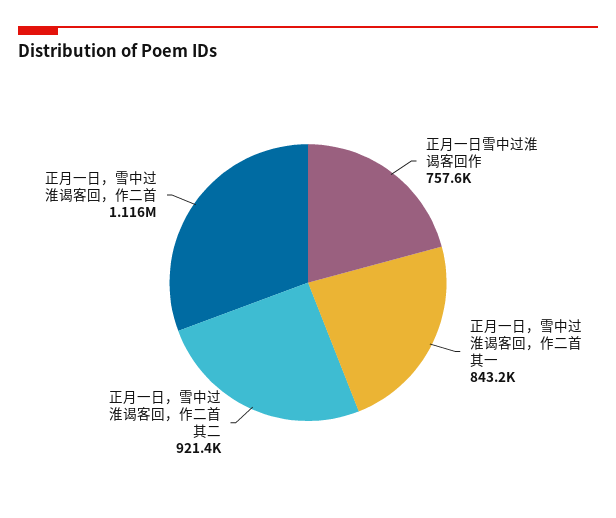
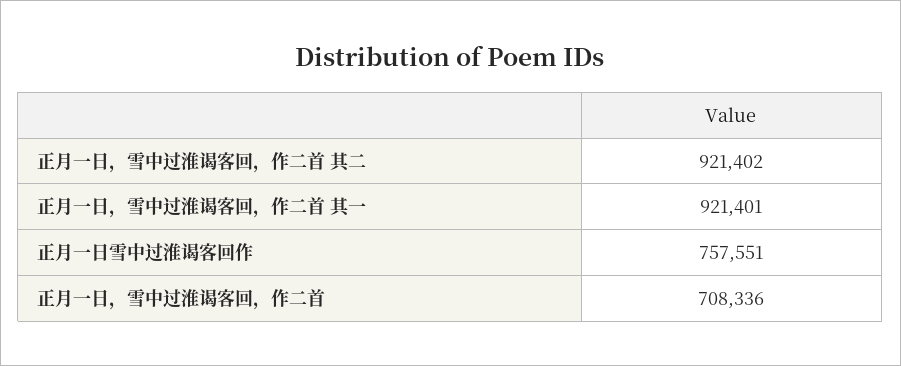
正月一日，雪中过淮谒客回，作二首 其一: 843200 -> 921401
正月一日，雪中过淮谒客回，作二首: 1116000 -> 708336

